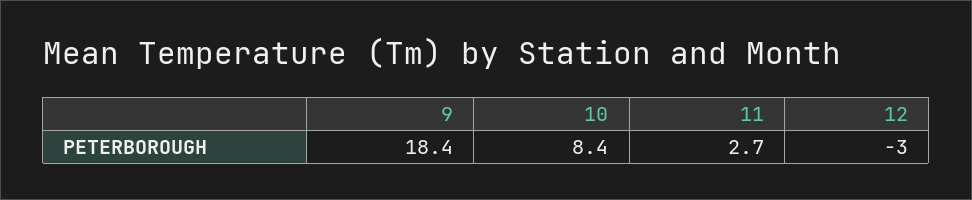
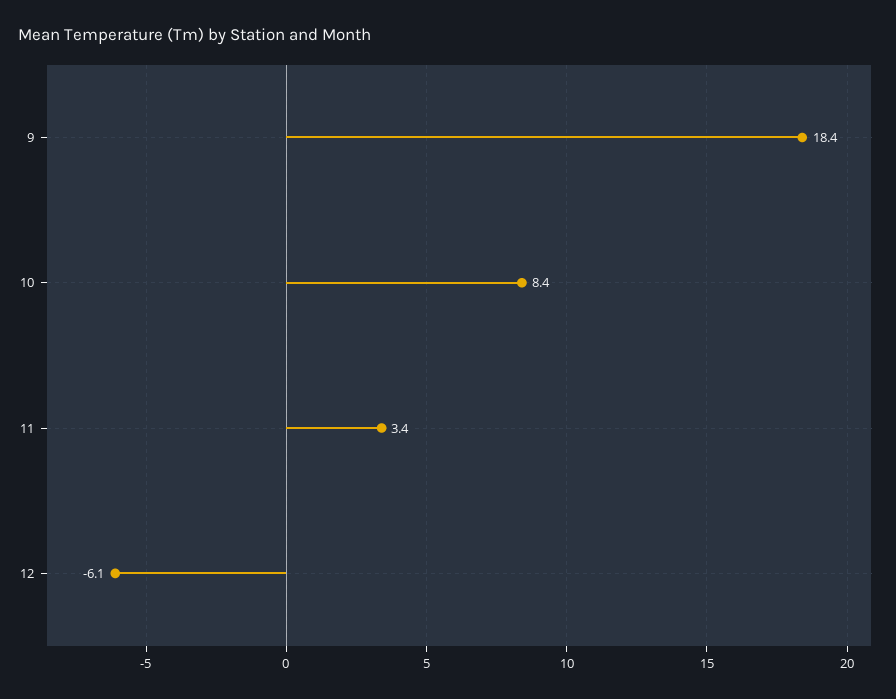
11: 2.7 -> 3.4
12: -3 -> -6.1

